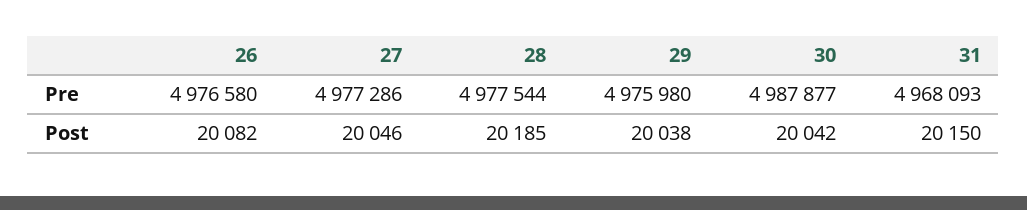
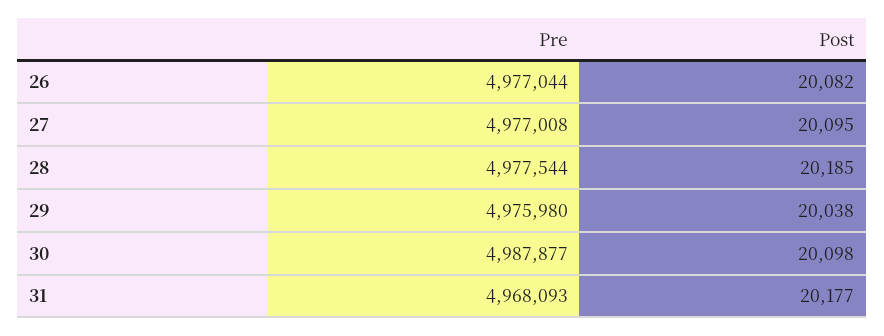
26, Pre: 4976580 -> 4977044
27, Pre: 4977286 -> 4977008
27, Post: 20046 -> 20095
30, Post: 20042 -> 20098
31, Post: 20150 -> 20177

